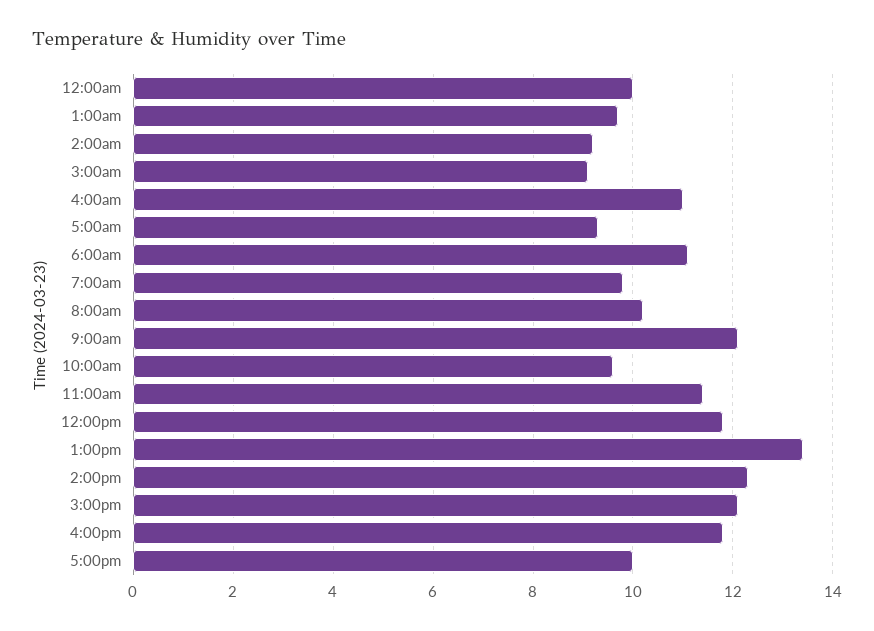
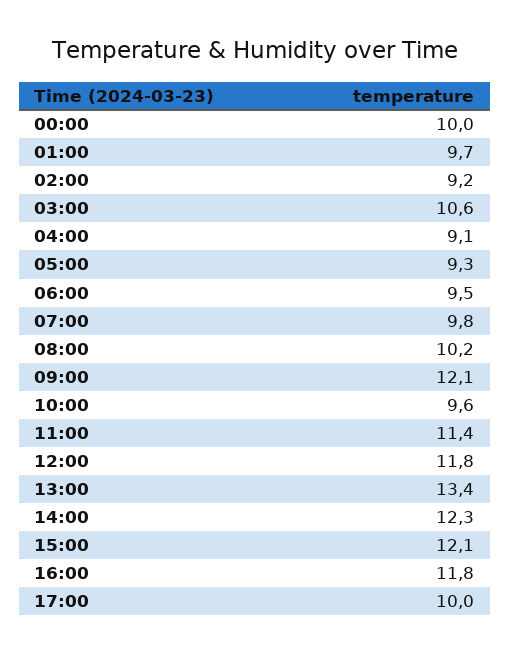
3:00am: 9 -> 10.6
4:00am: 11 -> 9.1
6:00am: 11 -> 9.5

